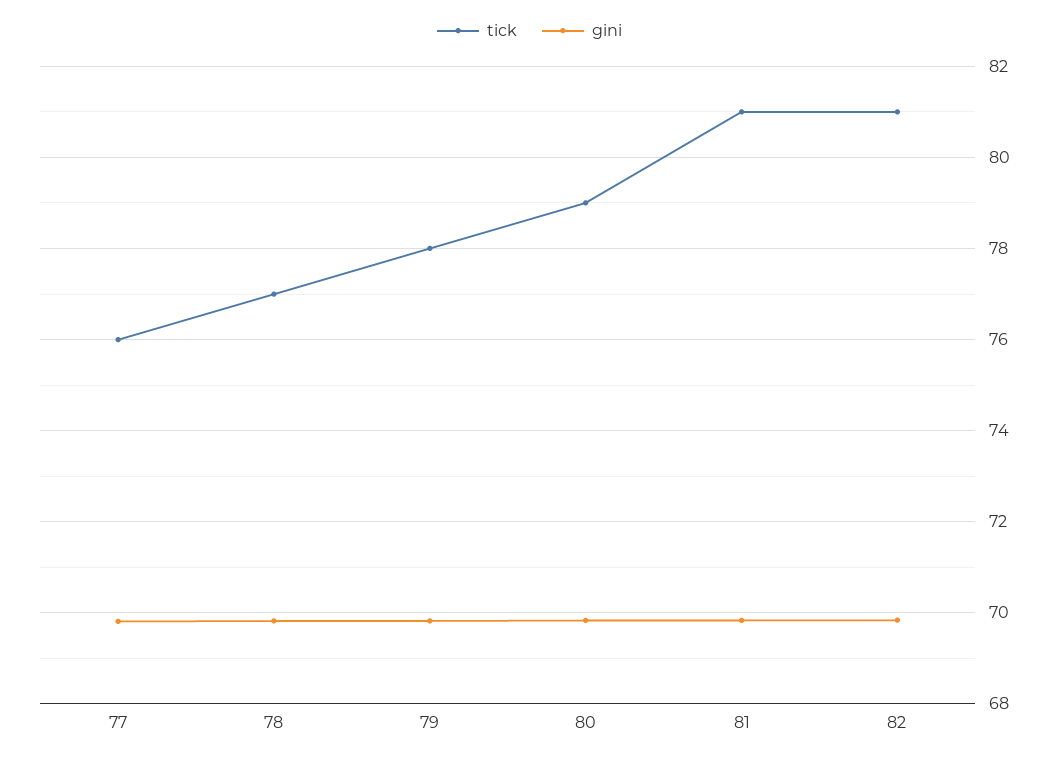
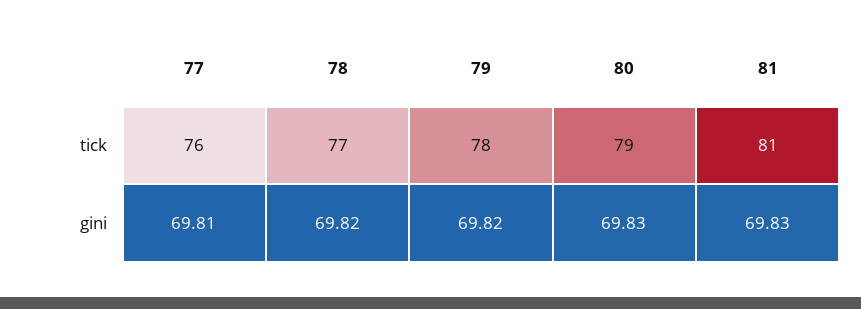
tick, 82: 81 -> none
gini, 82: 69.8 -> none

